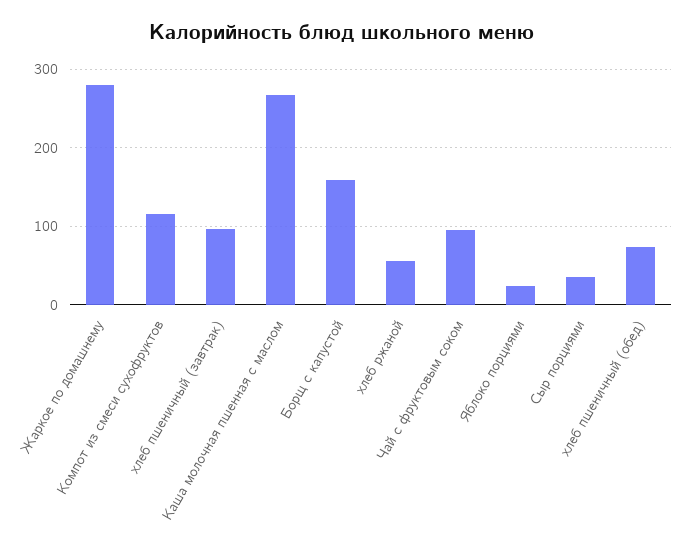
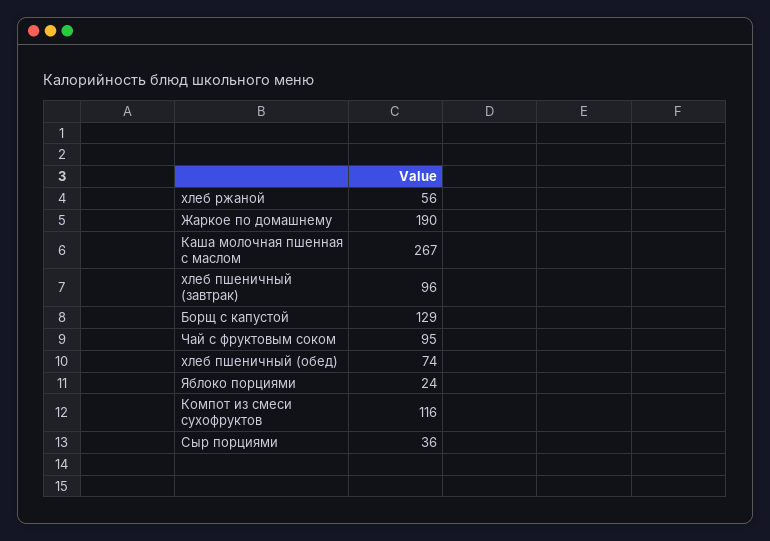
Жаркое по домашнему: 280 -> 190
Борщ с капустой: 160 -> 129

